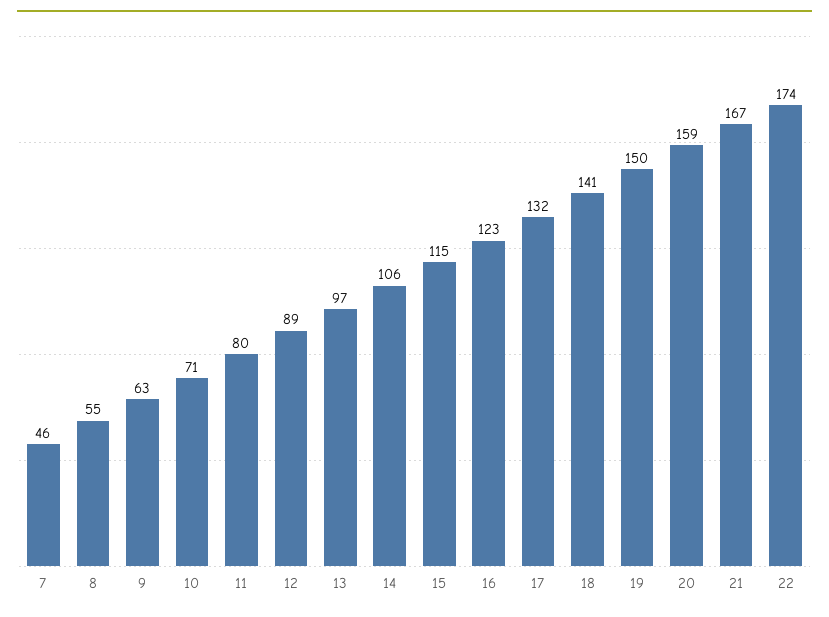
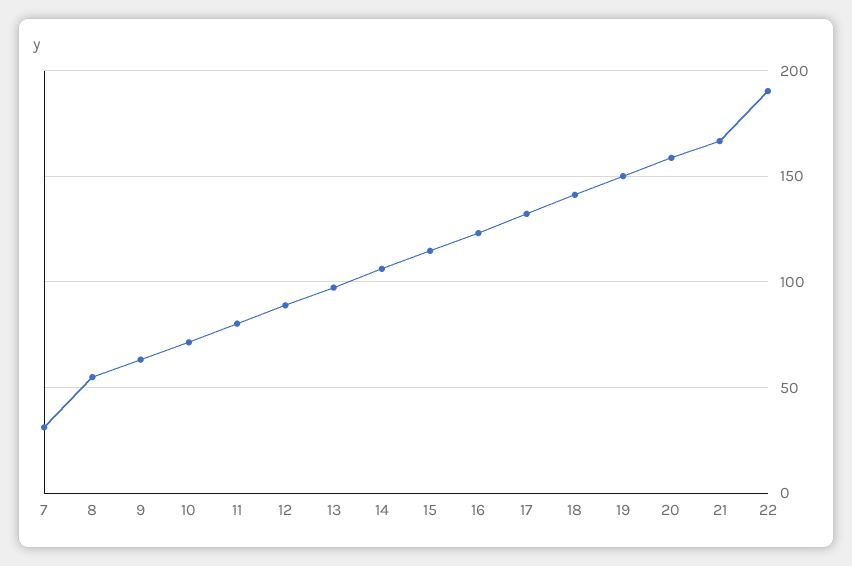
7: 46 -> 30
22: 174 -> 190

